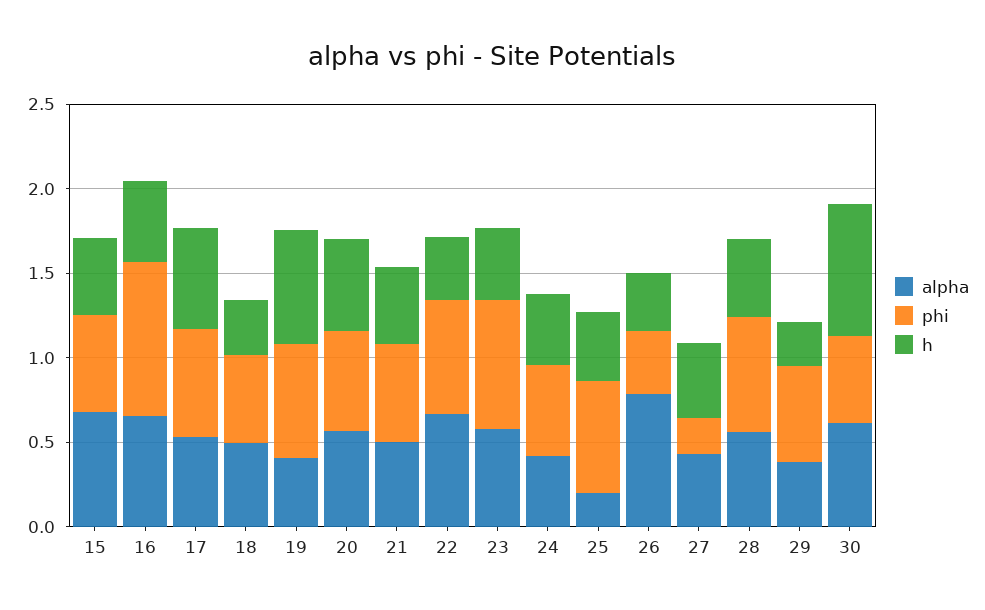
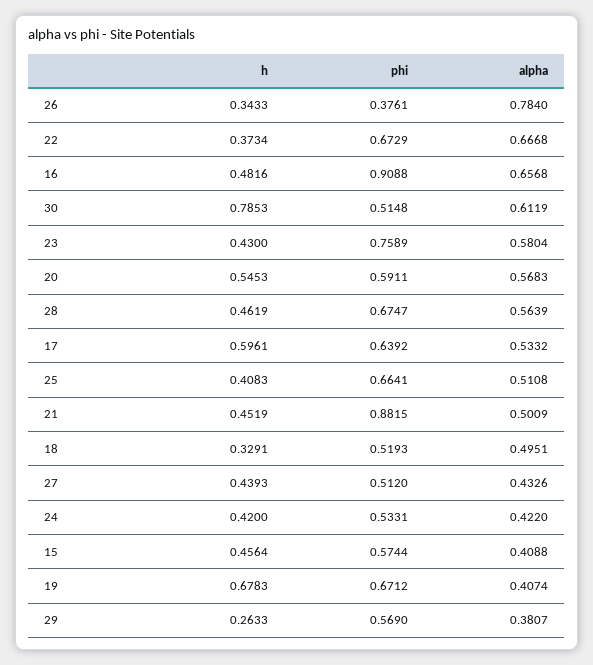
alpha, 15: 0.7 -> 0.4088
phi, 21: 0.6 -> 0.8815
alpha, 25: 0.2 -> 0.5108
phi, 27: 0.2 -> 0.512

